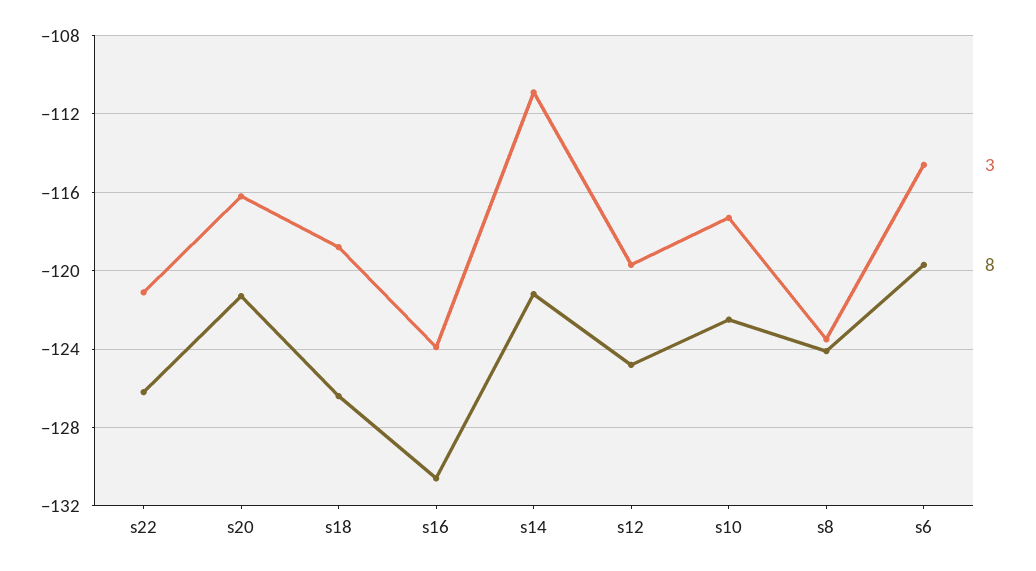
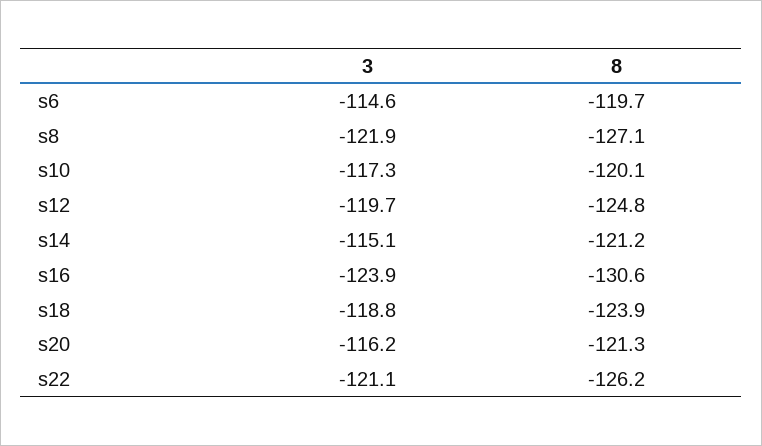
8, s18: -126.5 -> -123.9
3, s14: -111 -> -115.1
8, s10: -122.5 -> -120.1
3, s8: -123.5 -> -121.9
8, s8: -124 -> -127.1

